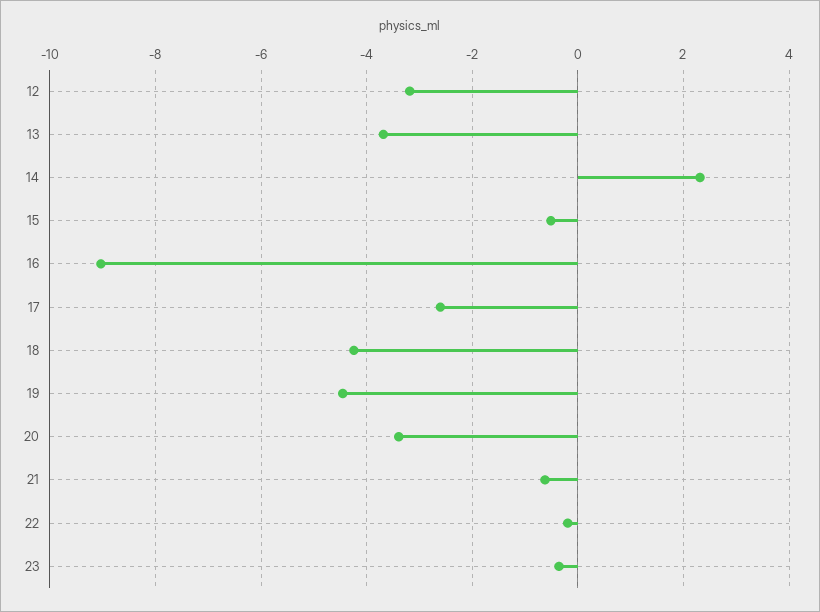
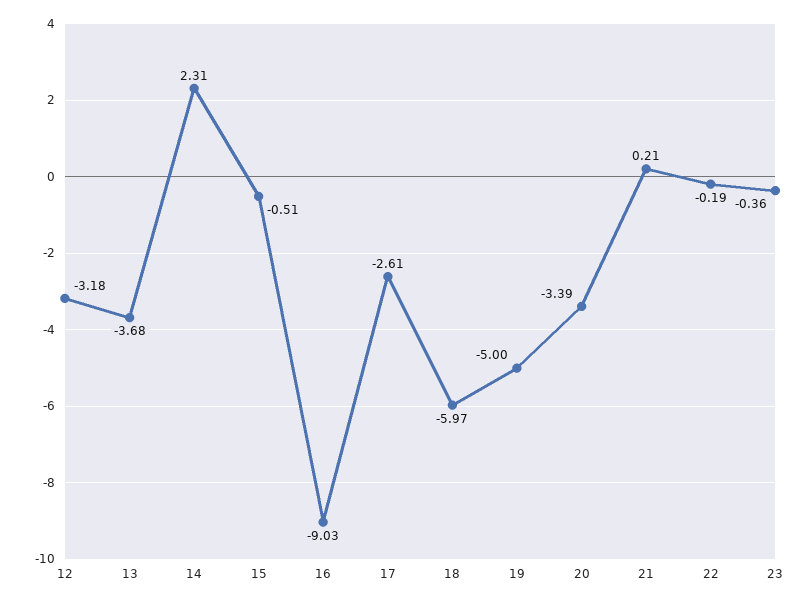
18: -4.2 -> -5.97
19: -4.4 -> -5
21: -0.6 -> 0.21

